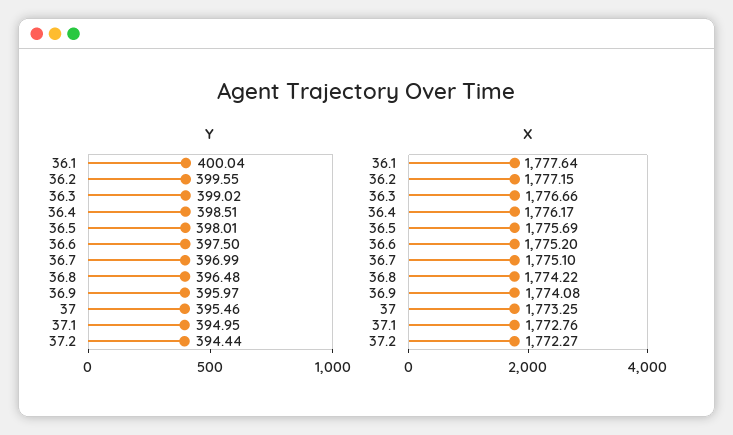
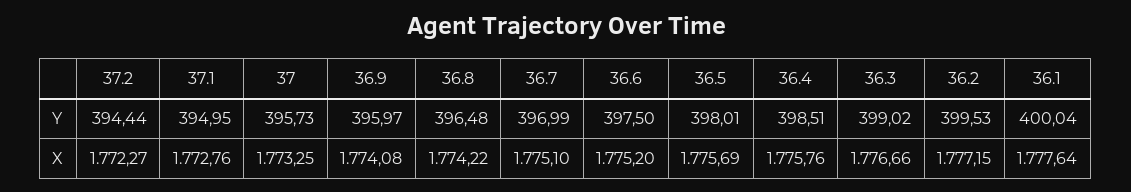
Y, 36.2: 399.55 -> 399.53
Y, 37: 395.46 -> 395.73
X, 36.4: 1776.17 -> 1775.76

